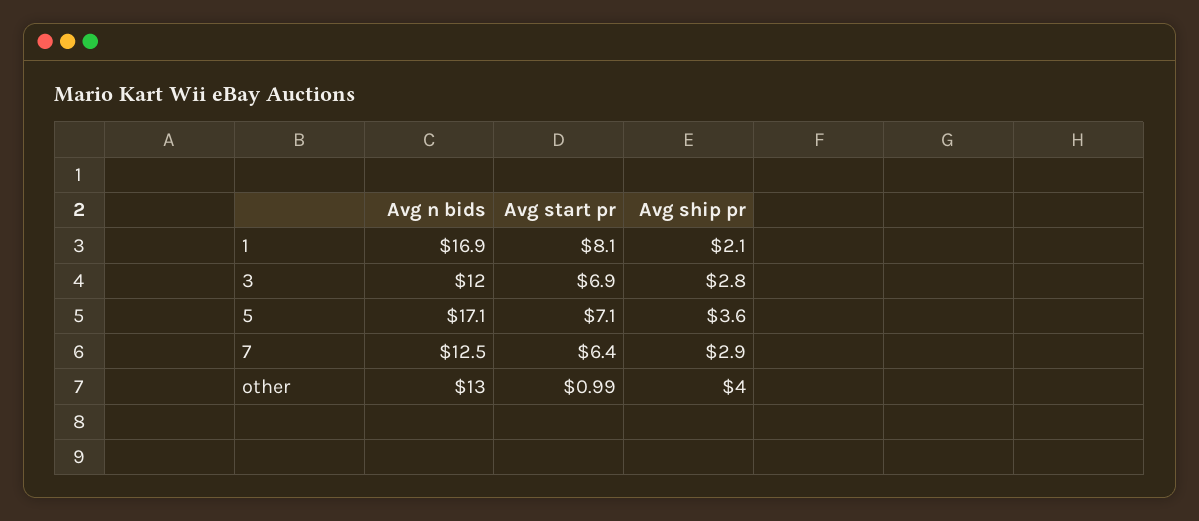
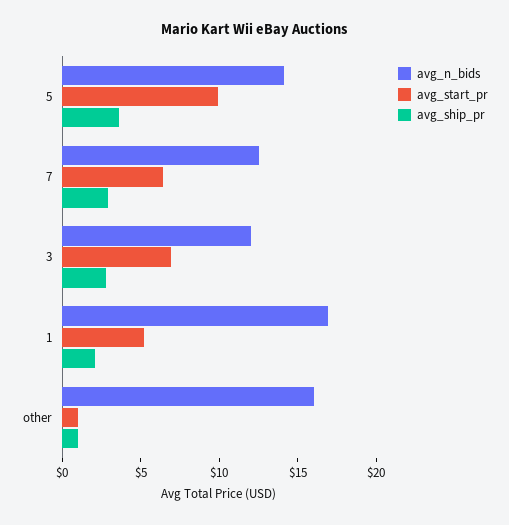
Avg start pr, 1: 8.1 -> 5
Avg n bids, 5: 17.1 -> 14
Avg start pr, 5: 7.1 -> 10
Avg n bids, other: 13 -> 16
Avg ship pr, other: 4 -> 1

